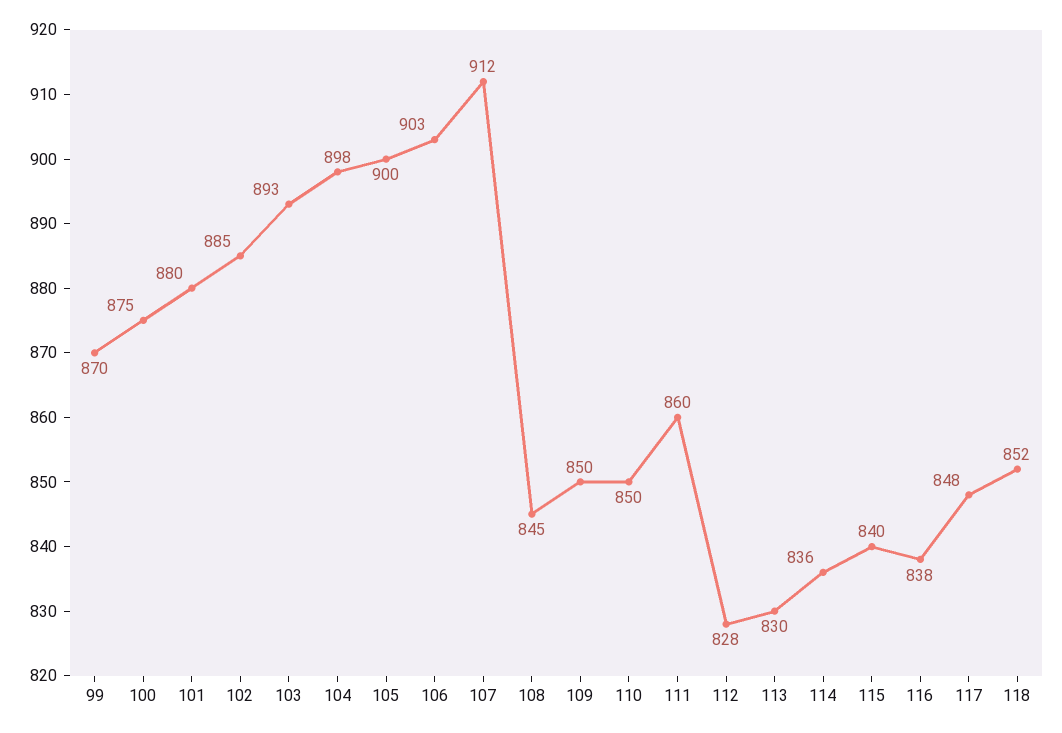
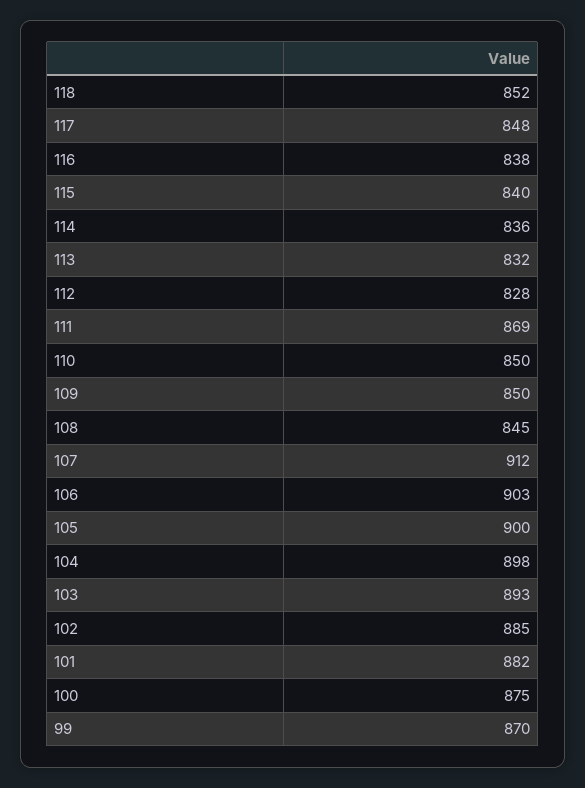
101: 880 -> 882
111: 860 -> 869
113: 830 -> 832

